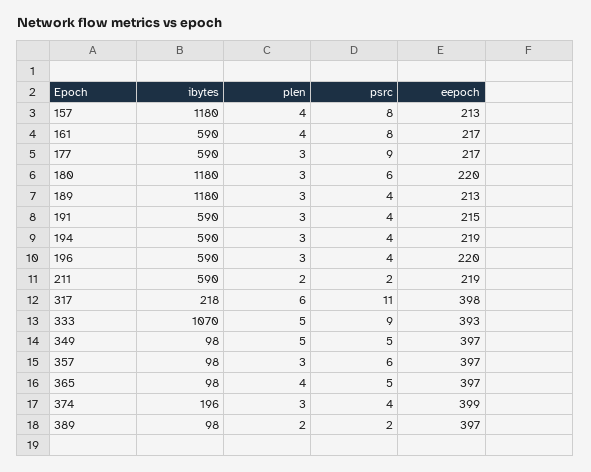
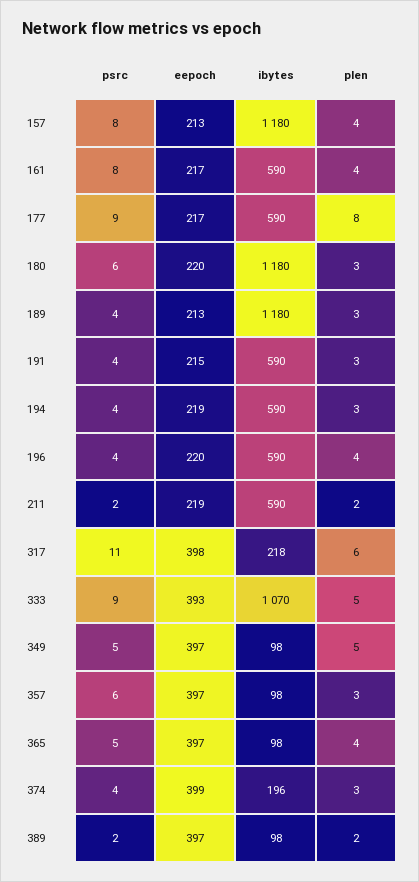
plen, 177: 3 -> 8
plen, 196: 3 -> 4

